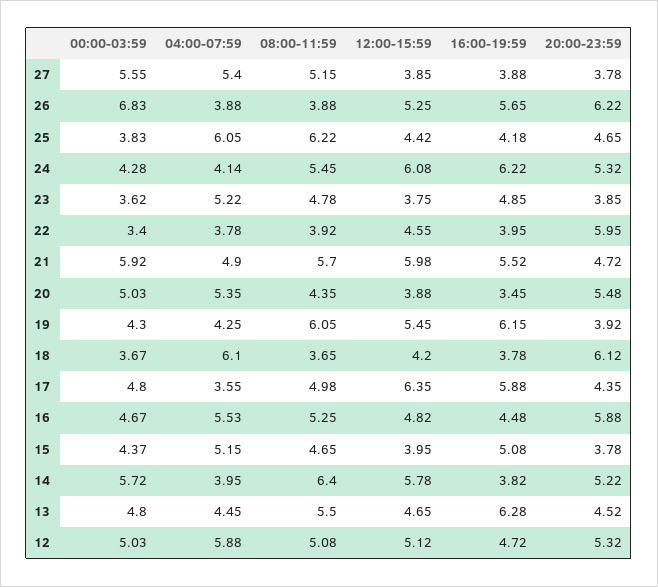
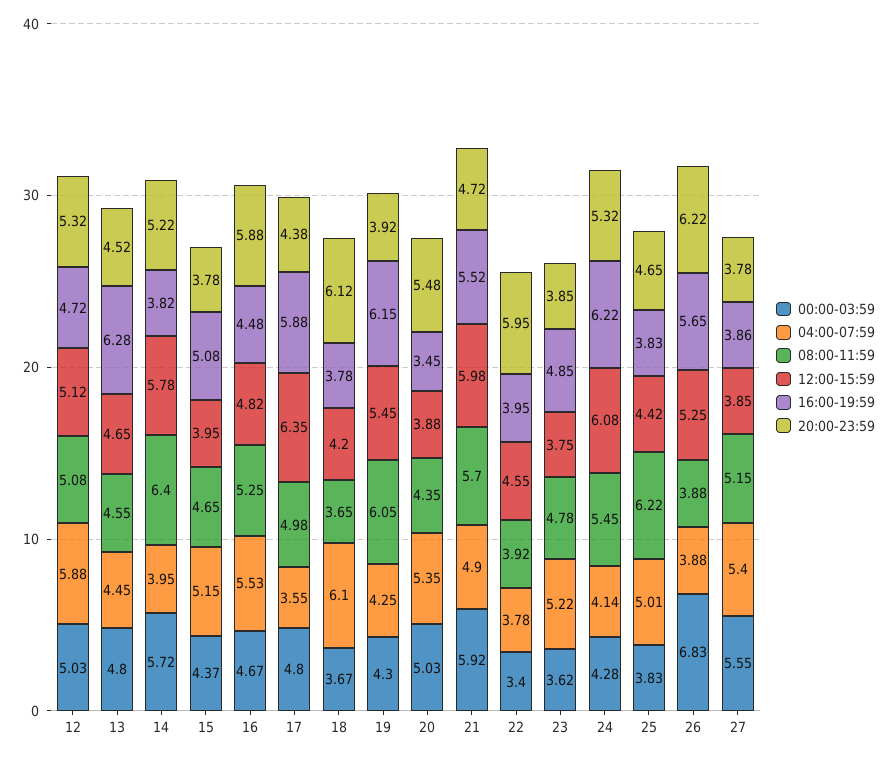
16:00-19:59, 27: 3.88 -> 3.86
04:00-07:59, 25: 6.05 -> 5.01
16:00-19:59, 25: 4.18 -> 3.83
20:00-23:59, 17: 4.35 -> 4.38
08:00-11:59, 13: 5.5 -> 4.55

